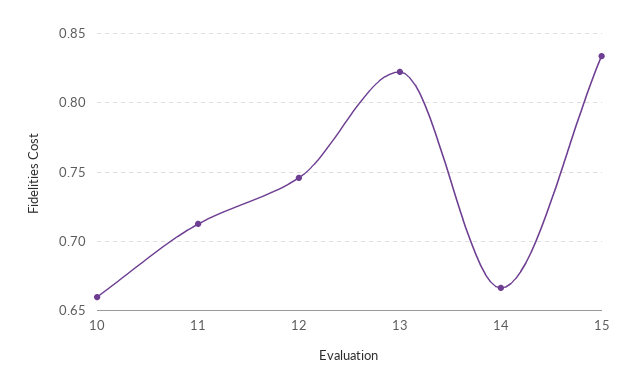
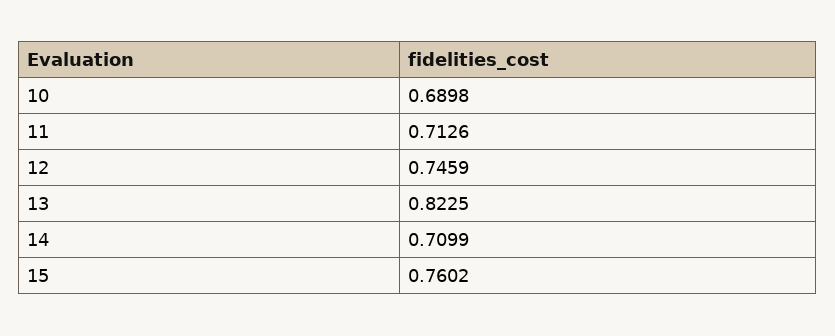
10: 0.66 -> 0.6898
14: 0.665 -> 0.7099
15: 0.835 -> 0.7602

